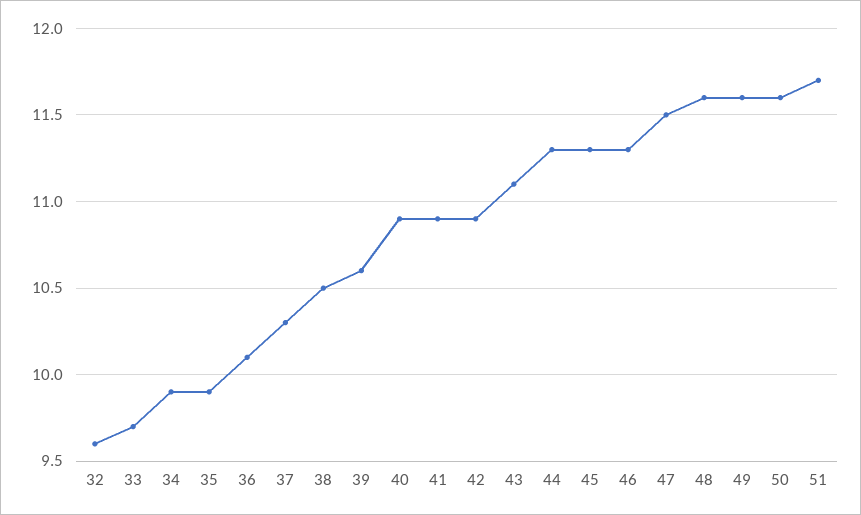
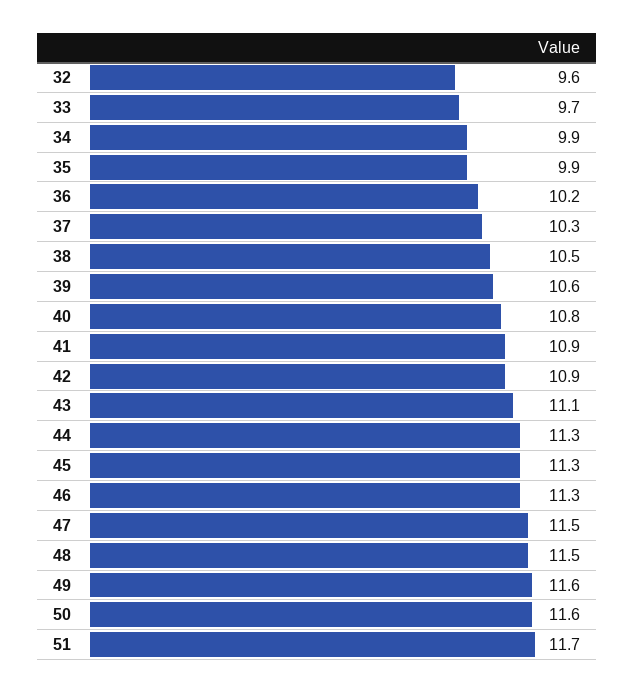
36: 10.1 -> 10.2
40: 10.9 -> 10.8
48: 11.6 -> 11.5

